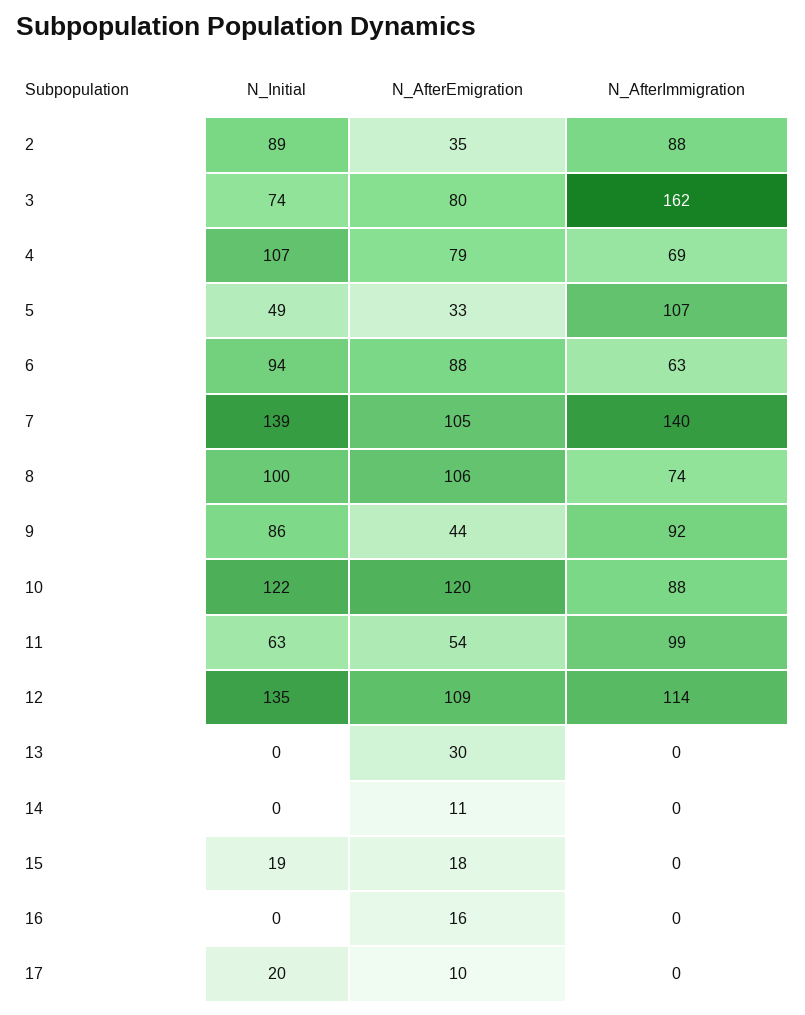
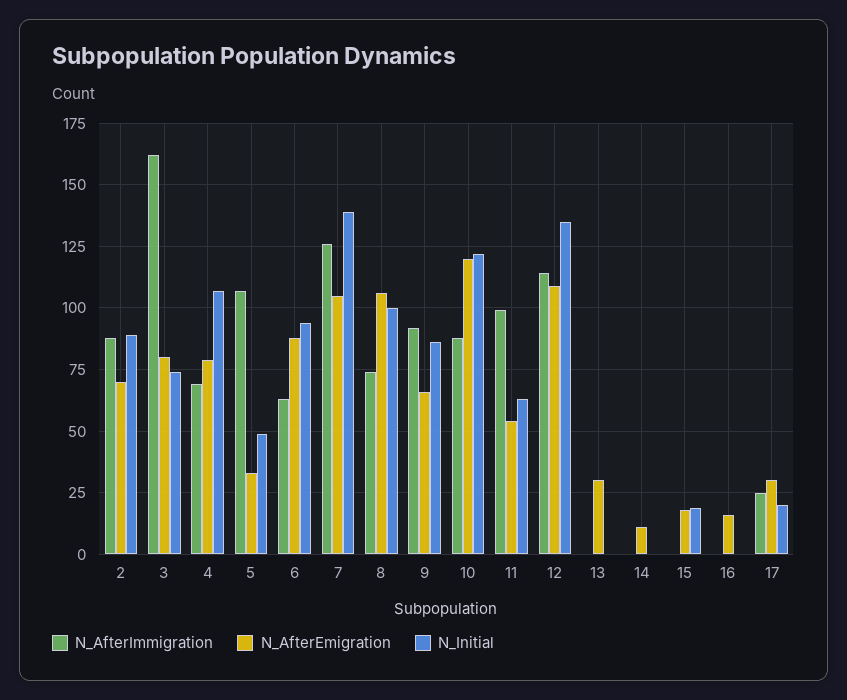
N_AfterEmigration, 2: 35 -> 70
N_AfterImmigration, 7: 140 -> 125
N_AfterEmigration, 9: 44 -> 65
N_AfterEmigration, 17: 10 -> 30
N_AfterImmigration, 17: 0 -> 25

